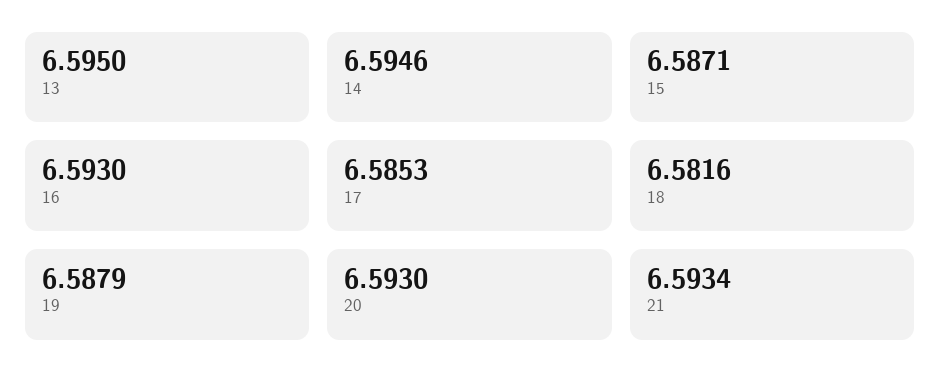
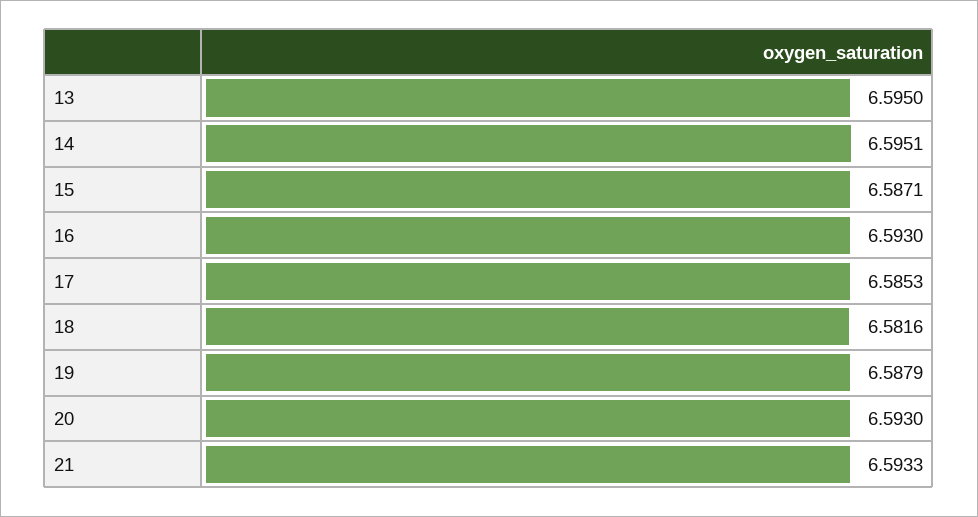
14: 6.5946 -> 6.5951
21: 6.5934 -> 6.5933

